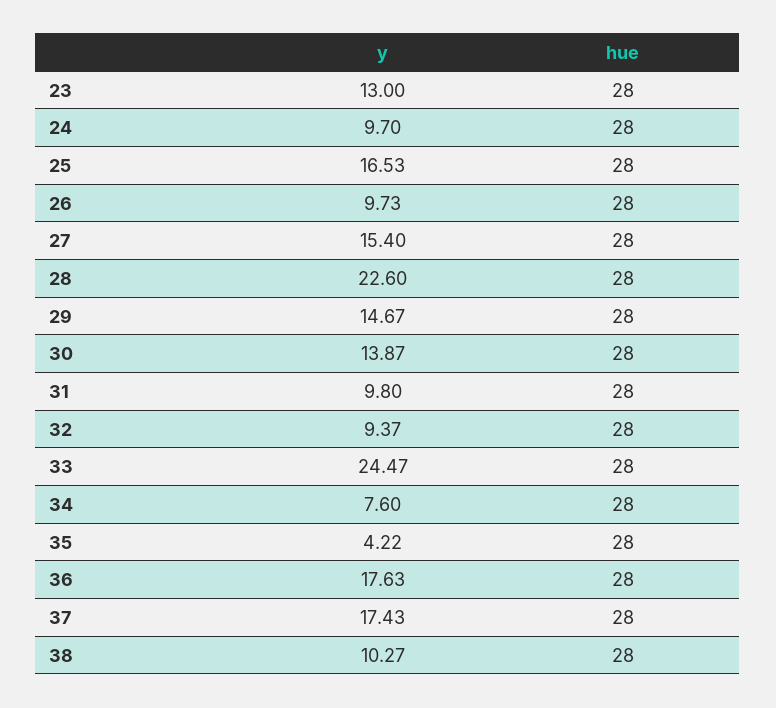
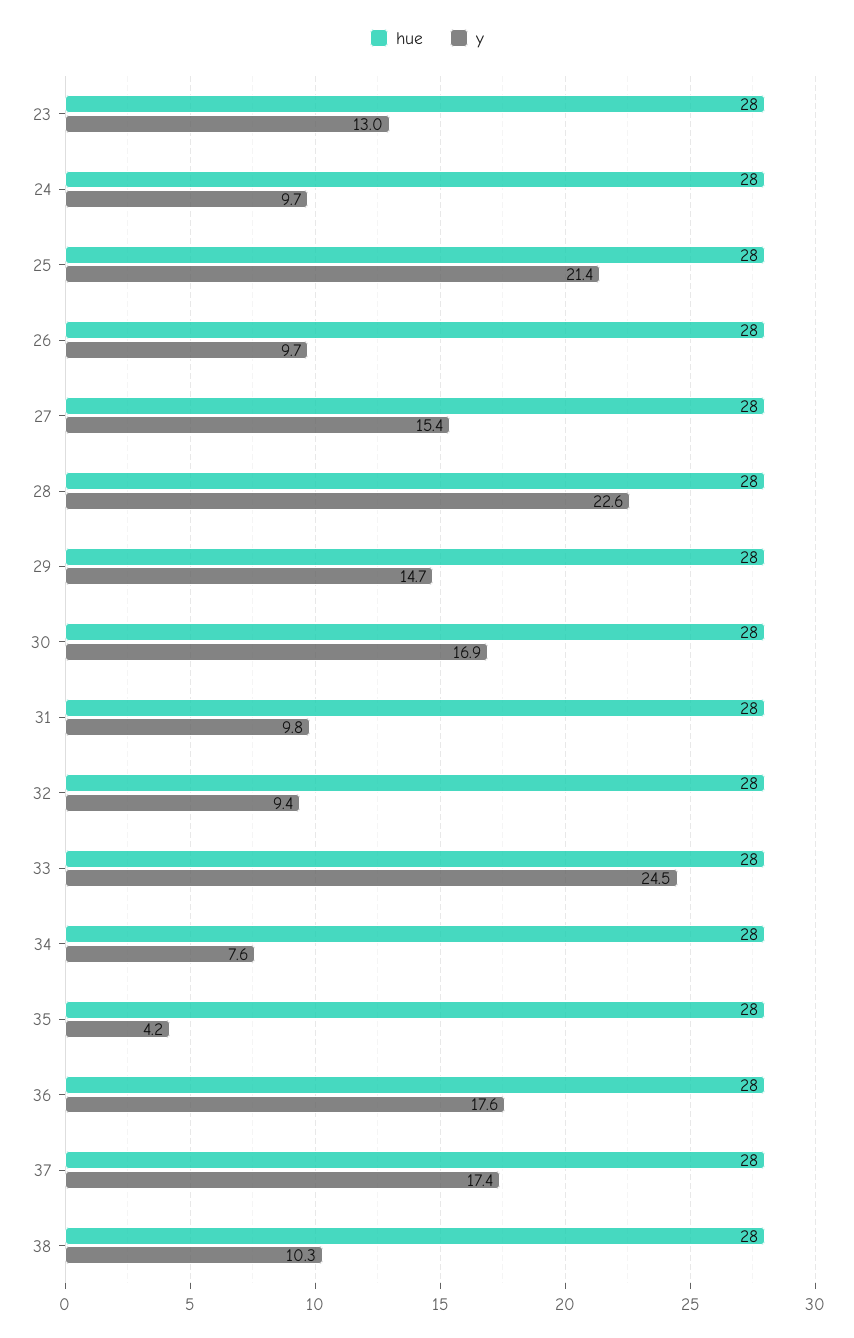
y, 25: 16.53 -> 21.4
y, 30: 13.87 -> 16.9

